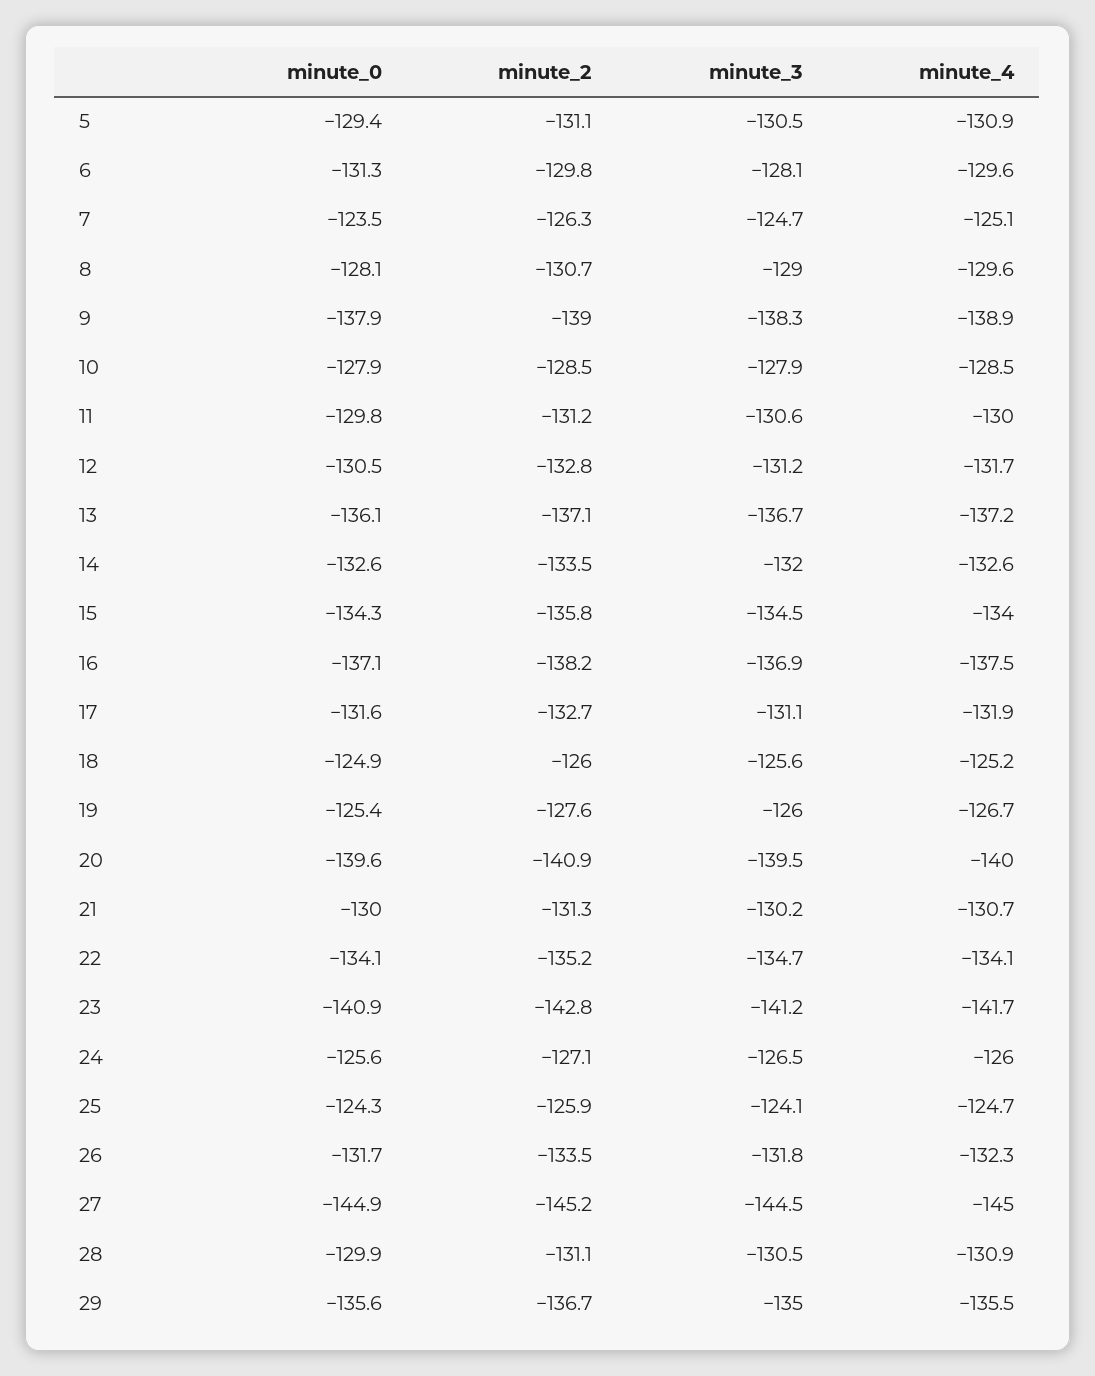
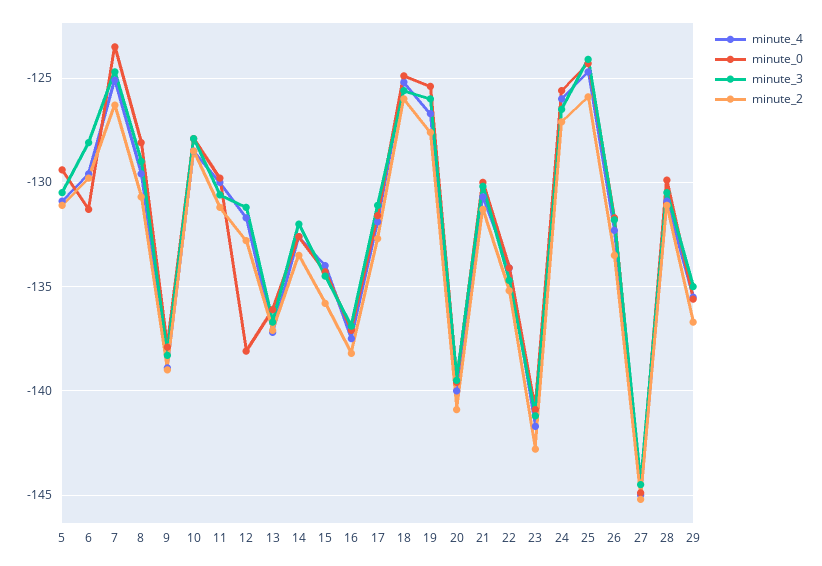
minute_0, 12: -130.5 -> -138

